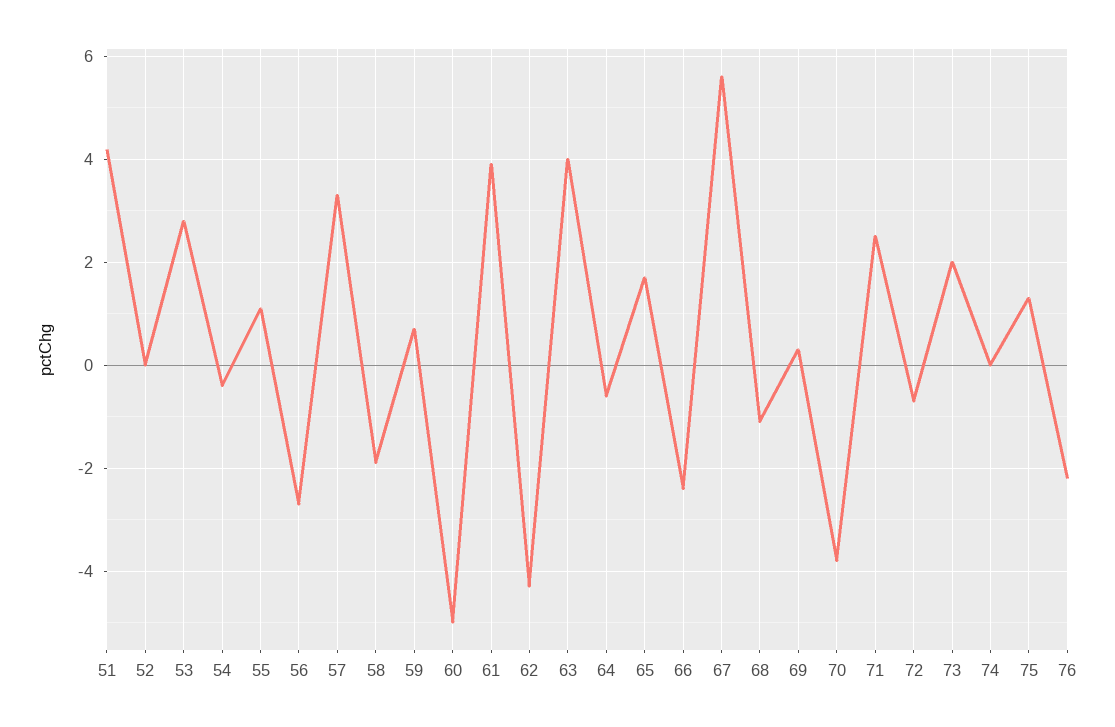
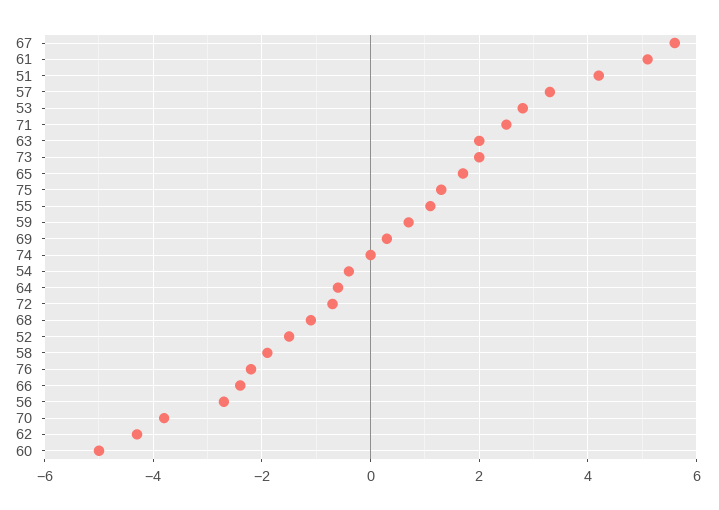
52: 0 -> -1.5
61: 4 -> 5
63: 4 -> 2

